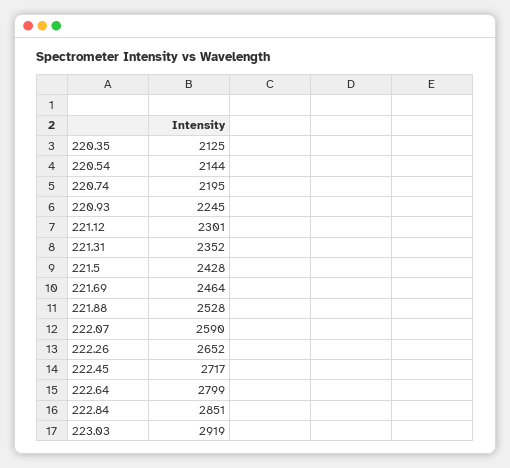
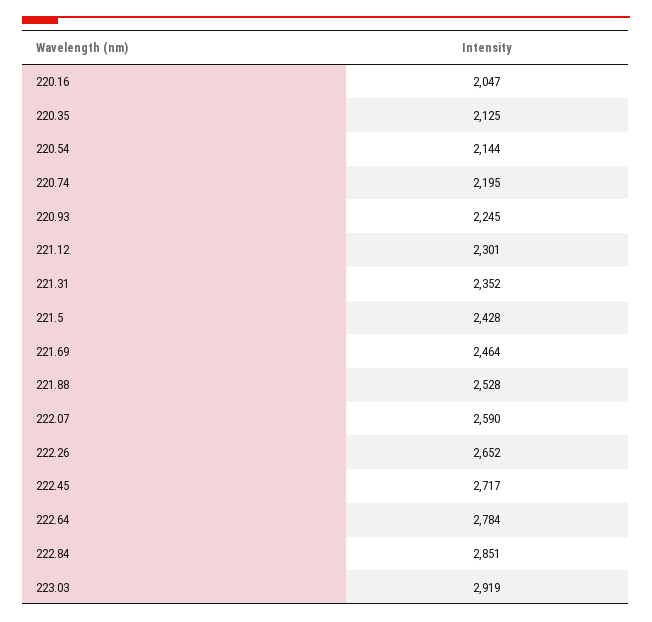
222.64: 2799 -> 2784
220.16: none -> 2047

